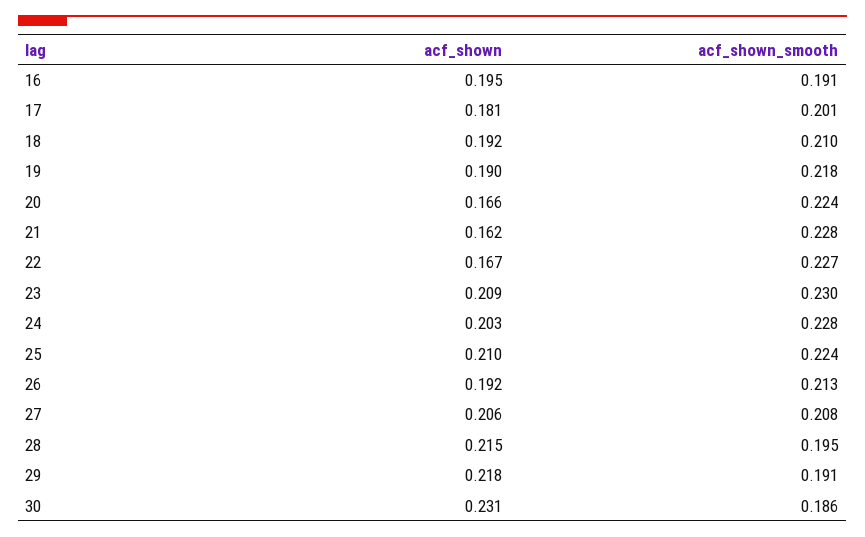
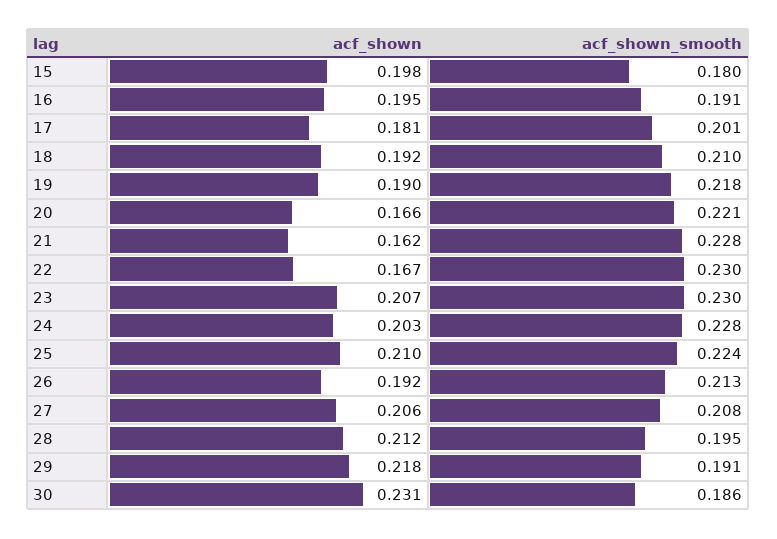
acf_shown_smooth, 20: 0.224 -> 0.221
acf_shown_smooth, 22: 0.227 -> 0.23
acf_shown, 23: 0.209 -> 0.207
acf_shown, 28: 0.215 -> 0.212
acf_shown, 15: none -> 0.198
acf_shown_smooth, 15: none -> 0.18

